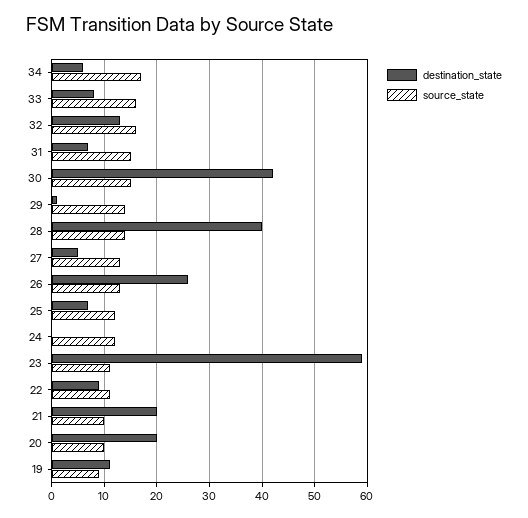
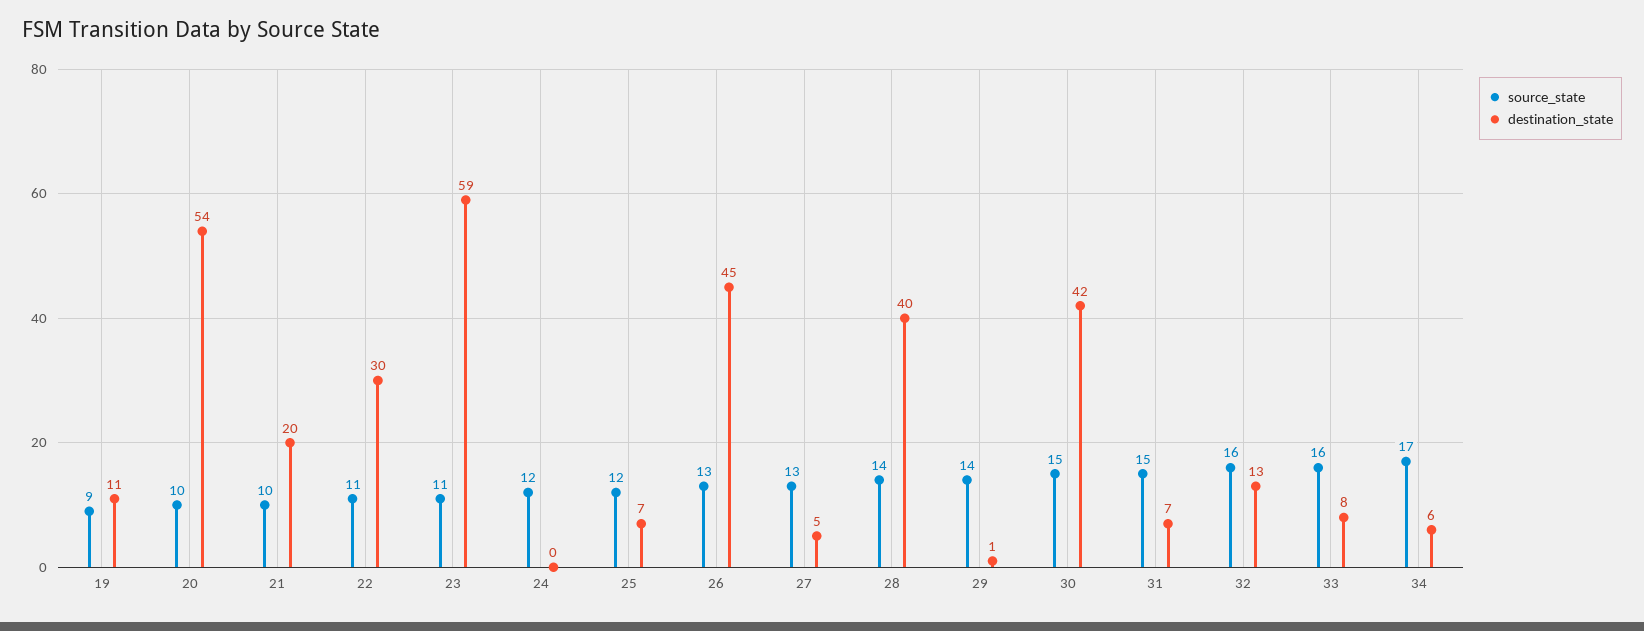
destination_state, 26: 25 -> 45
destination_state, 22: 10 -> 30
destination_state, 20: 20 -> 54

